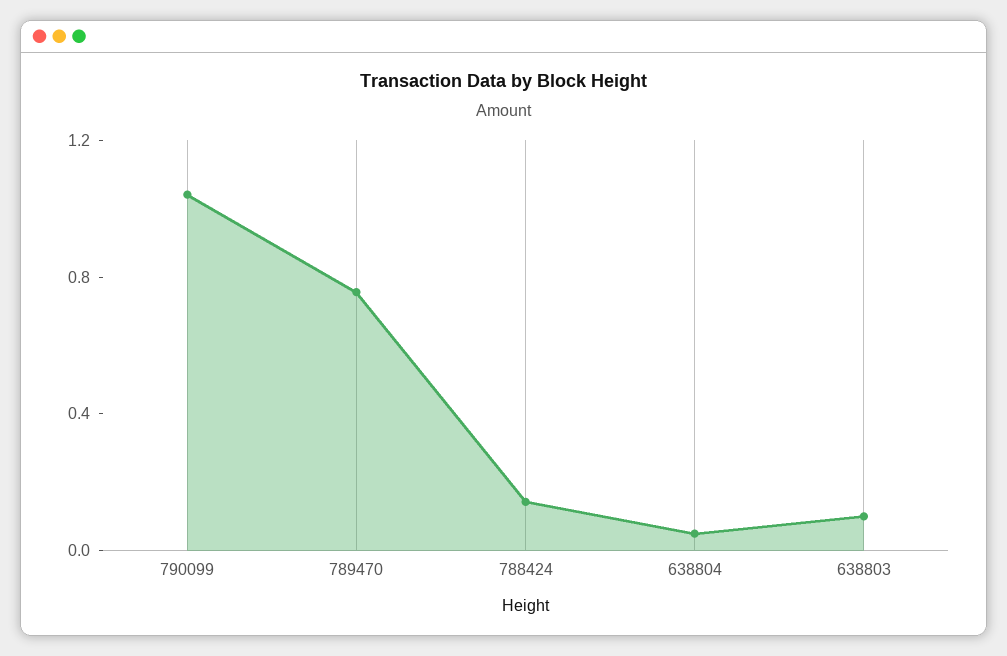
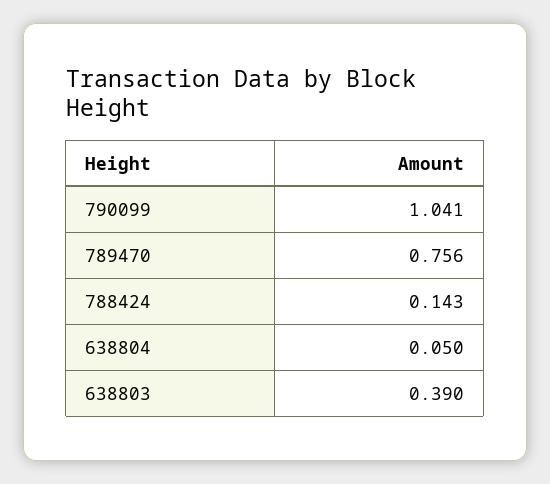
638803: 0.1 -> 0.39

